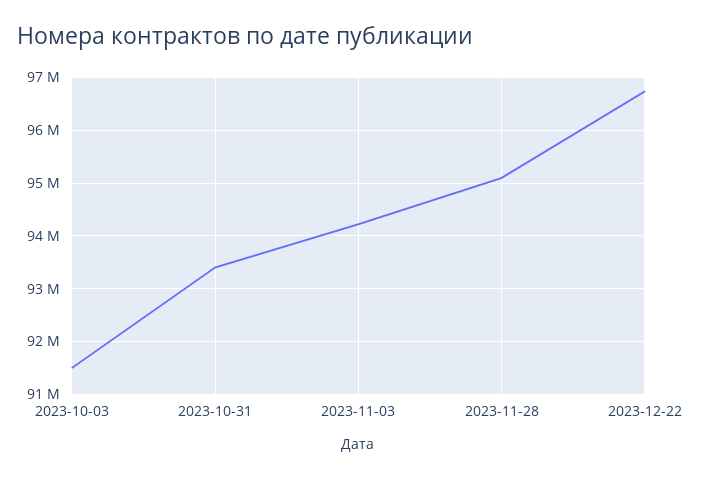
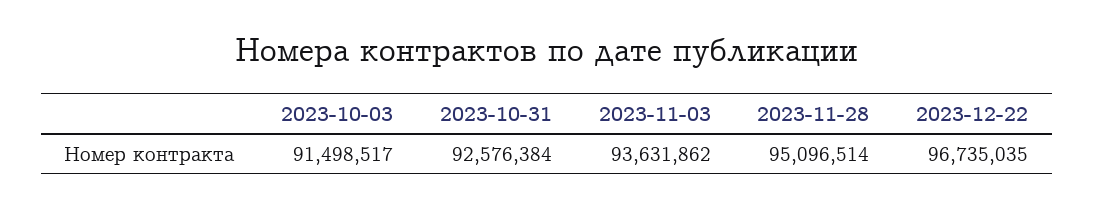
2023-10-31: 93400000 -> 92576384
2023-11-03: 94200000 -> 93631862

